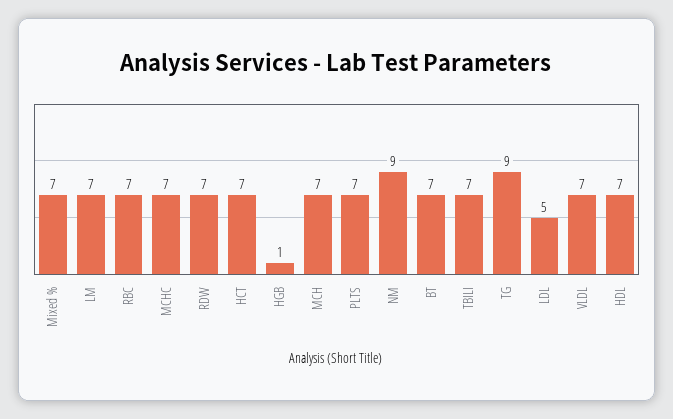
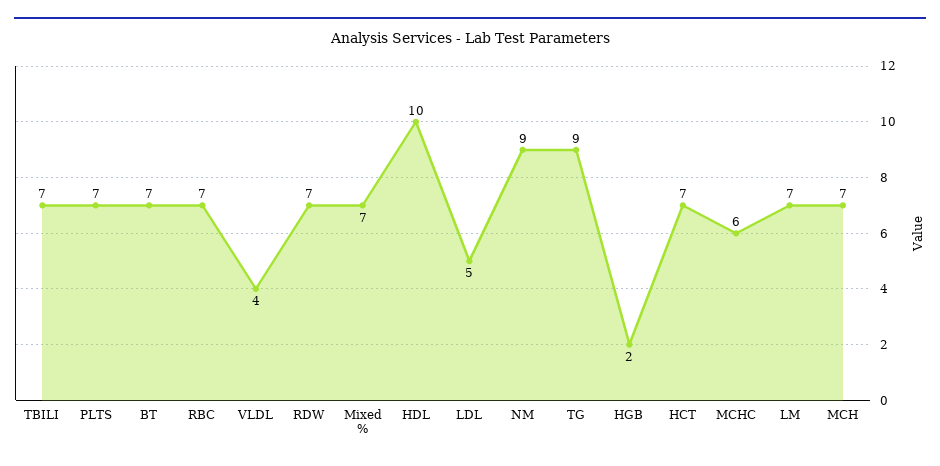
MCHC: 7 -> 6
HGB: 1 -> 2
VLDL: 7 -> 4
HDL: 7 -> 10

